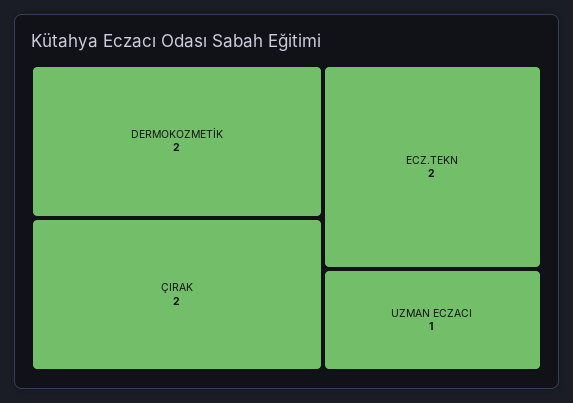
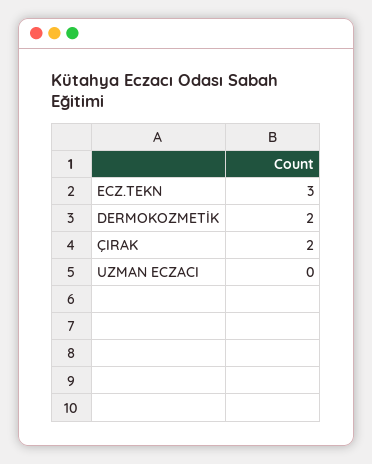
ECZ.TEKN: 2 -> 3
UZMAN ECZACI: 1 -> 0

